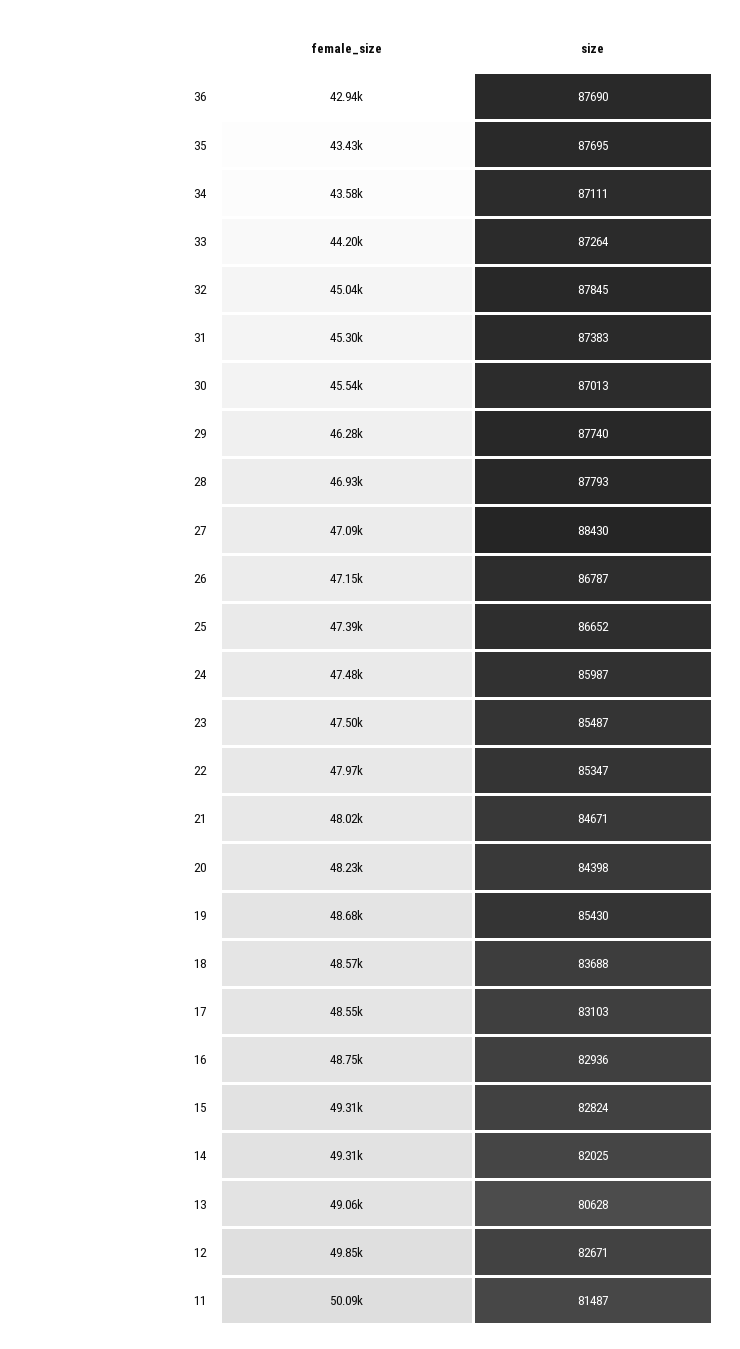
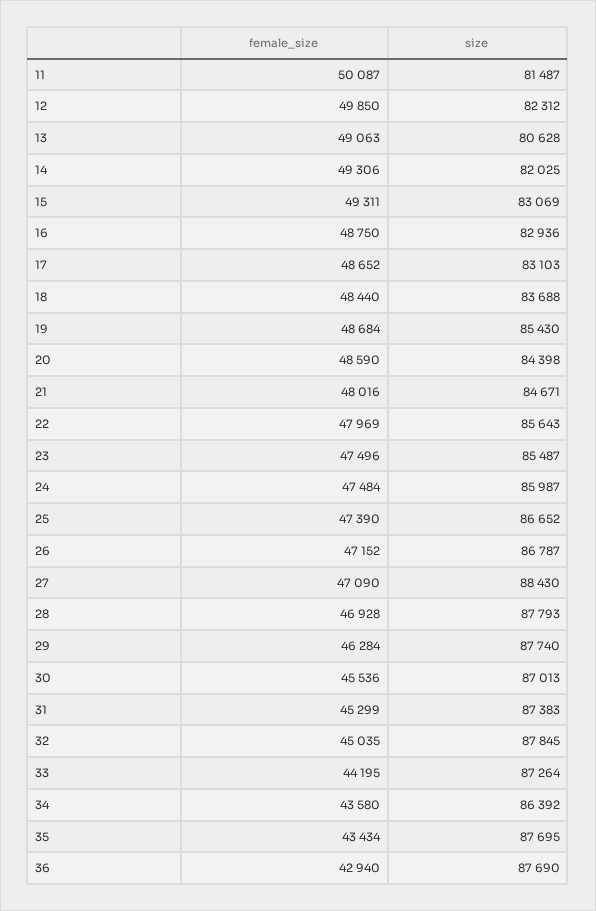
size, 34: 87111 -> 86392
size, 22: 85347 -> 85643
female_size, 20: 48230 -> 48590
female_size, 18: 48570 -> 48440
female_size, 17: 48550 -> 48652
size, 15: 82824 -> 83069
size, 12: 82671 -> 82312

